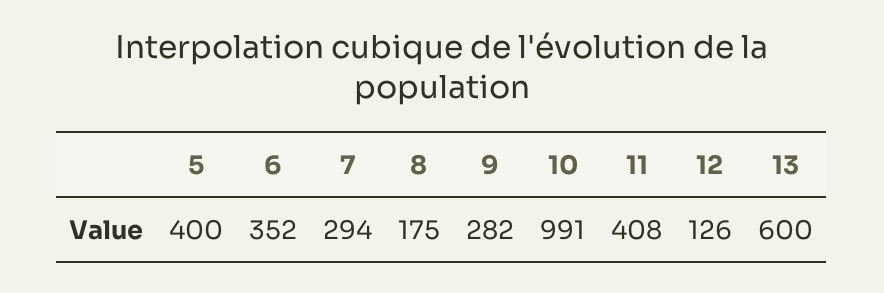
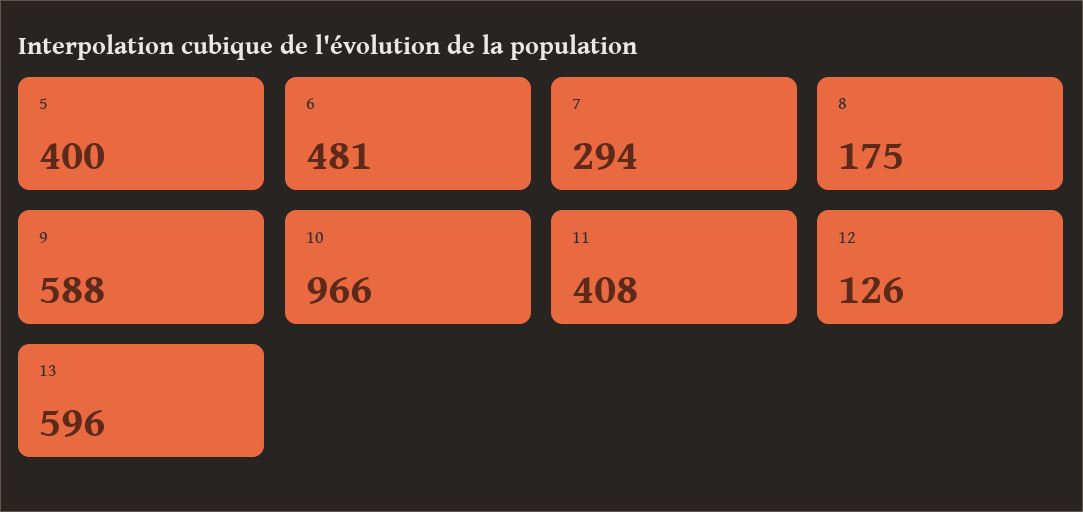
6: 352 -> 481
9: 282 -> 588
10: 991 -> 966
13: 600 -> 596

